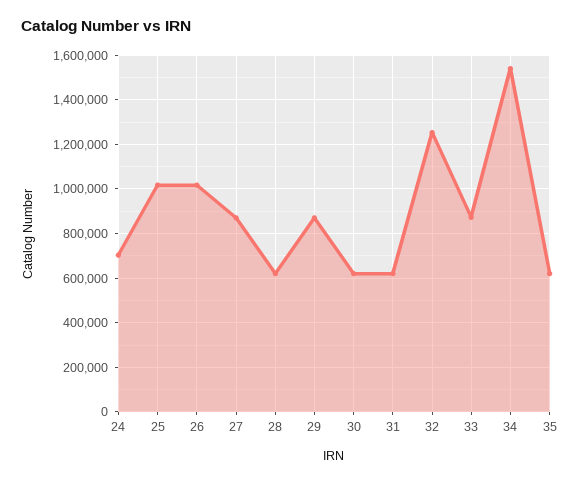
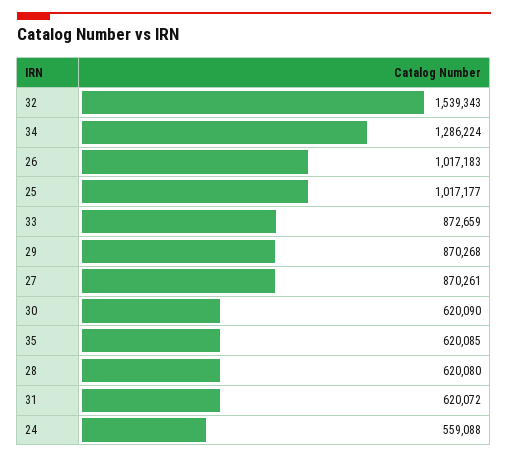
24: 700000 -> 559088
32: 1250000 -> 1539343
34: 1550000 -> 1286224

